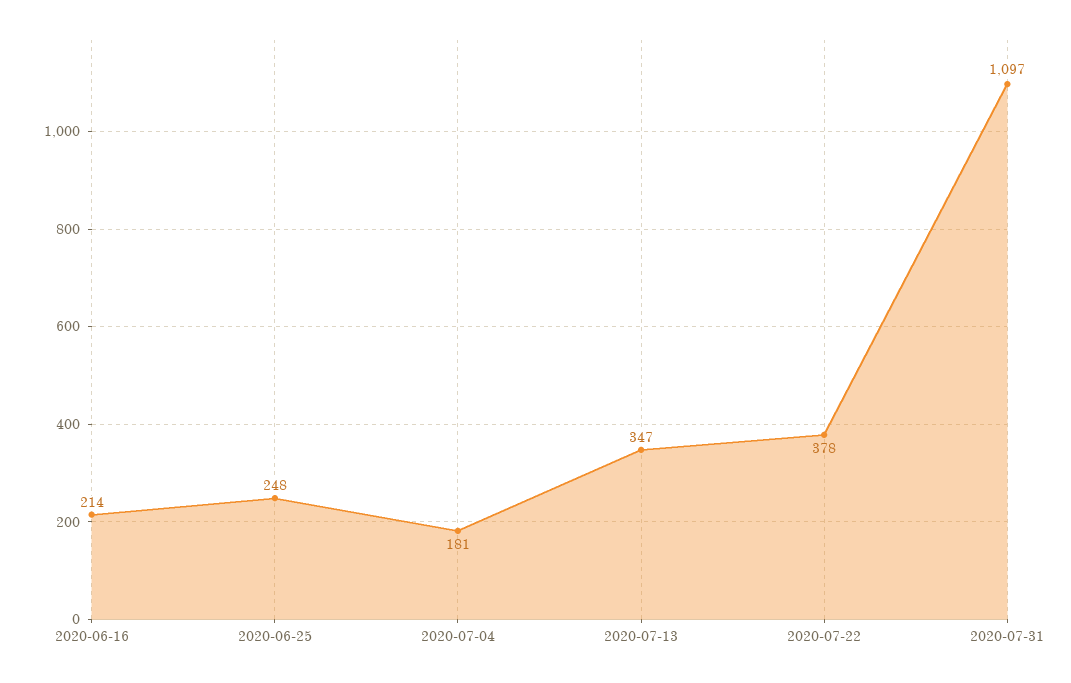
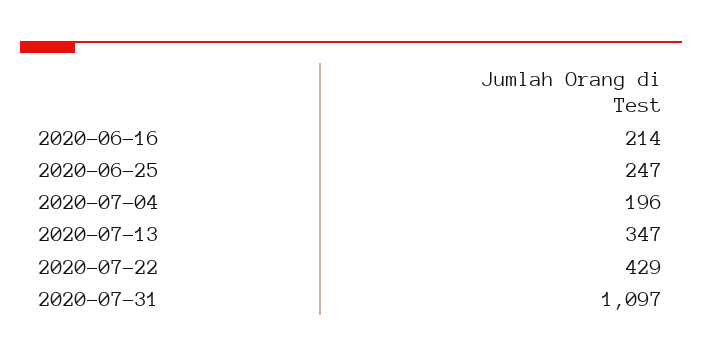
2020-06-25: 248 -> 247
2020-07-04: 181 -> 196
2020-07-22: 378 -> 429

